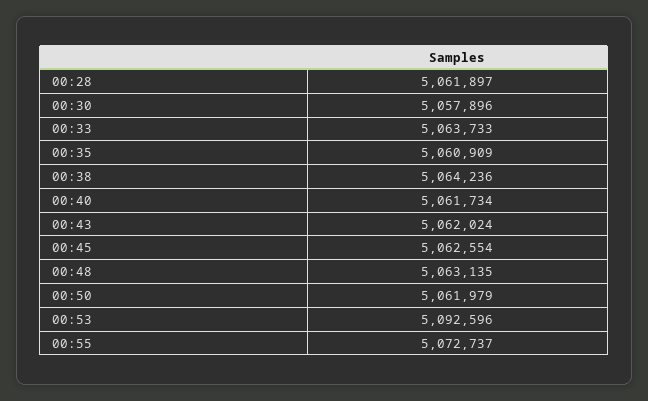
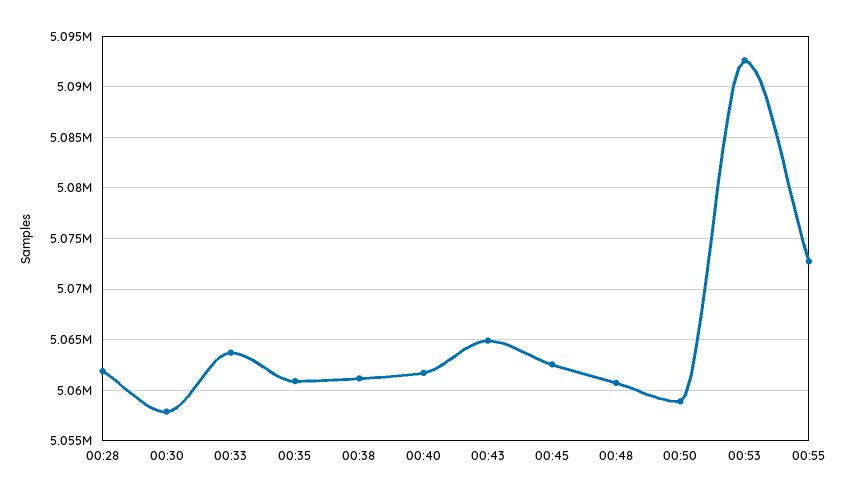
00:38: 5064236 -> 5061000
00:43: 5062024 -> 5065000
00:48: 5063135 -> 5061000
00:50: 5061979 -> 5059000

